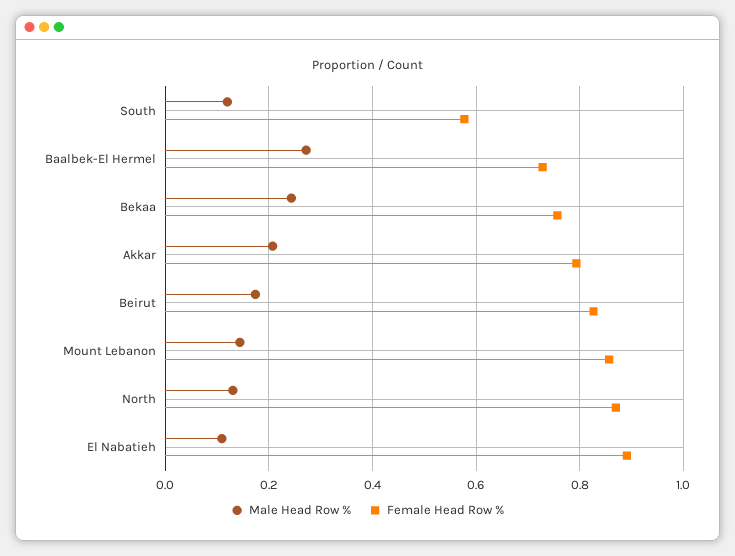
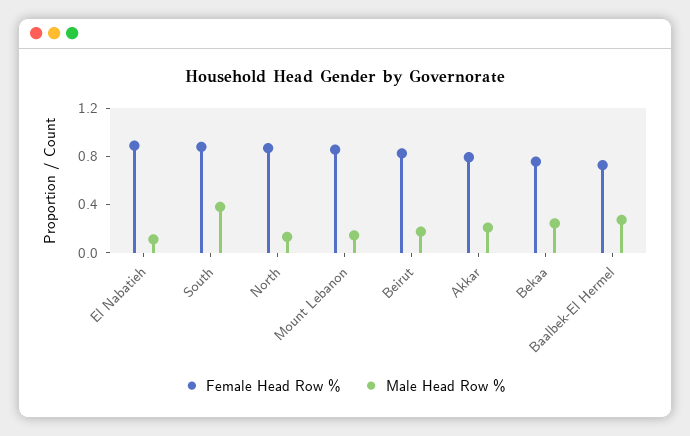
Male Head Row %, South: 0.12 -> 0.4
Female Head Row %, South: 0.58 -> 0.9

